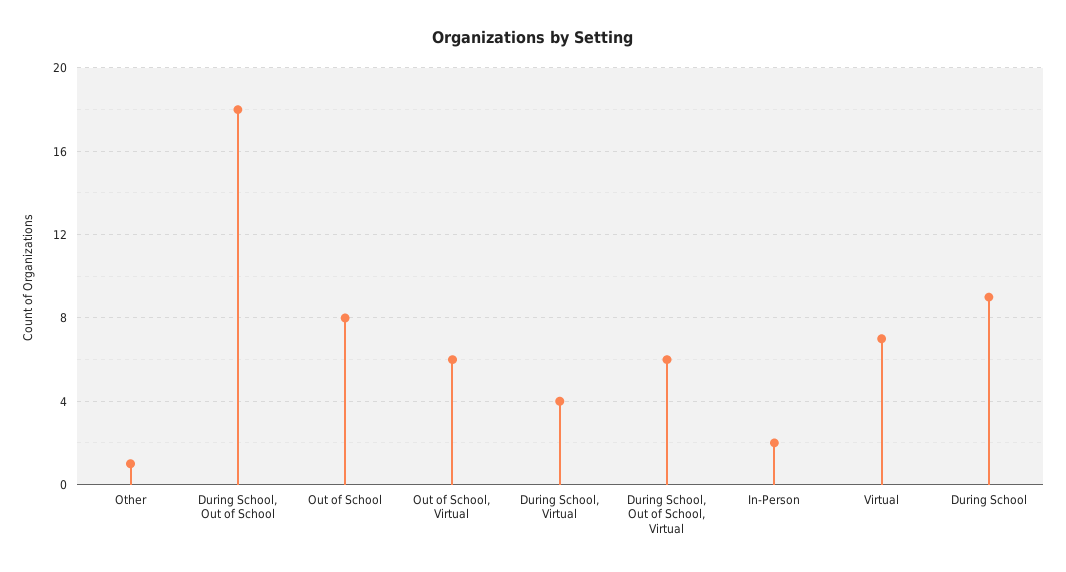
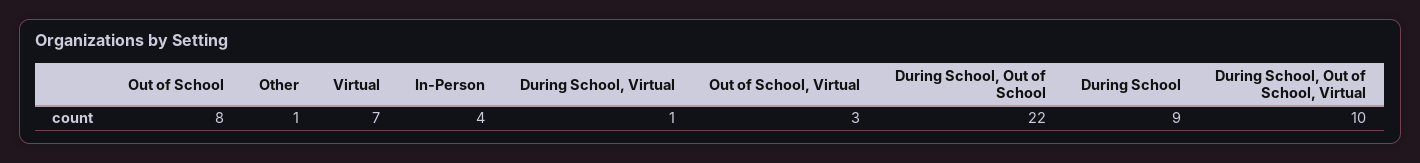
During School, Out of School: 18 -> 22
Out of School, Virtual: 6 -> 3
During School, Virtual: 4 -> 1
During School, Out of School, Virtual: 6 -> 10
In-Person: 2 -> 4

